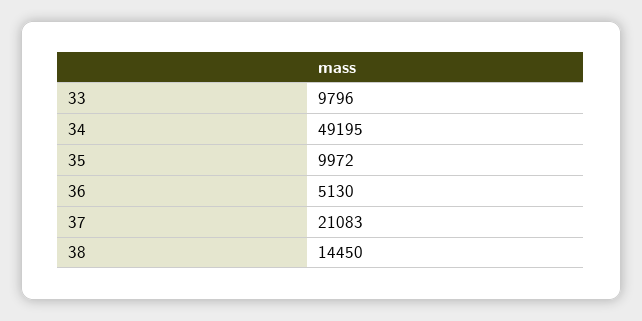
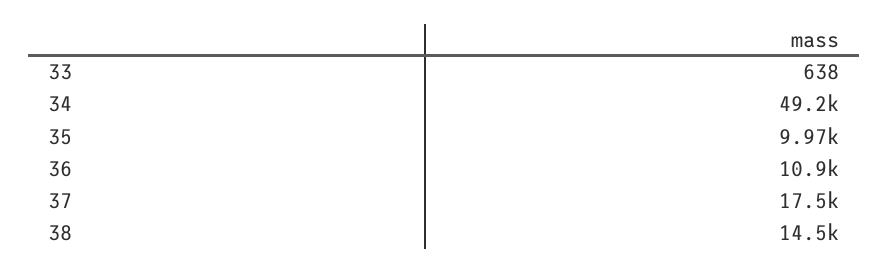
33: 9796 -> 638
36: 5130 -> 10900
37: 21083 -> 17500

